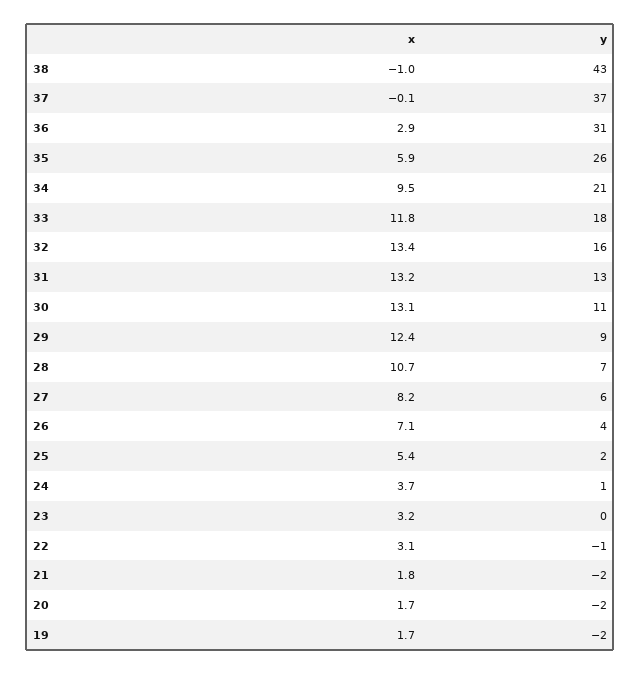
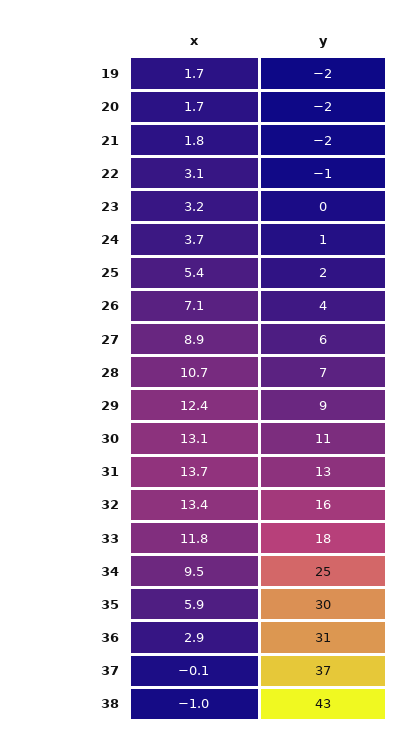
y, 35: 26 -> 30
y, 34: 21 -> 25
x, 31: 13.2 -> 13.7
x, 27: 8.2 -> 8.9

